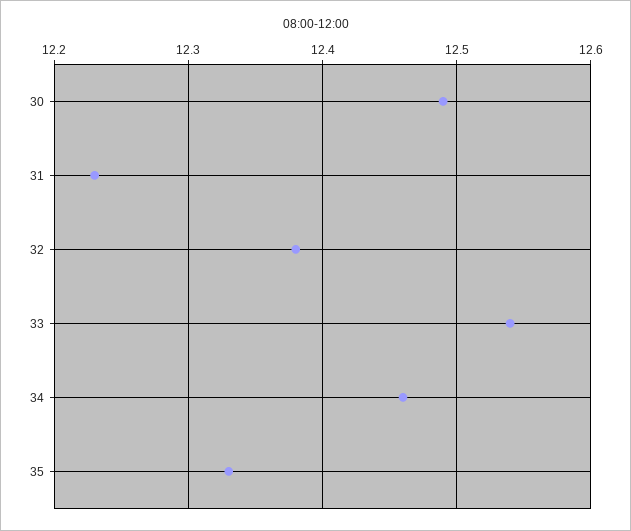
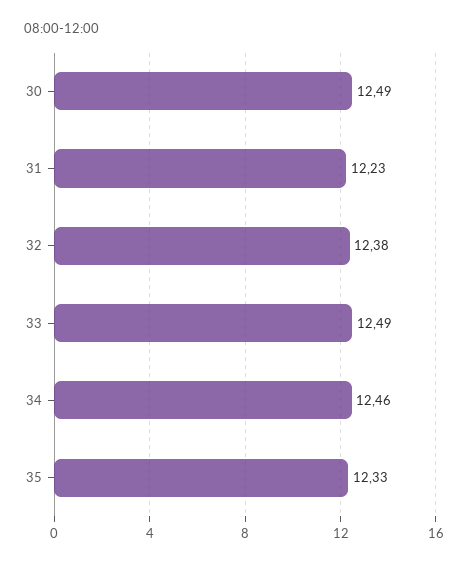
33: 12.54 -> 12.49

